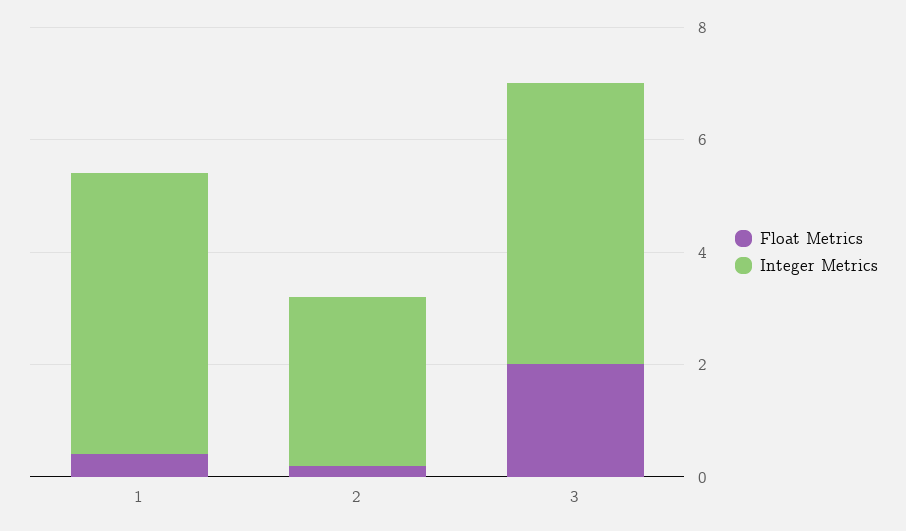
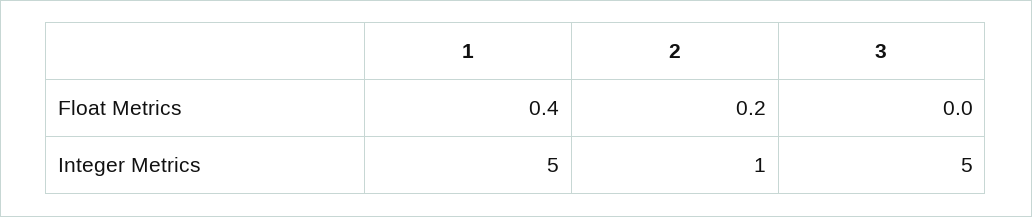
Integer Metrics, 2: 3 -> 1
Float Metrics, 3: 2 -> 0

